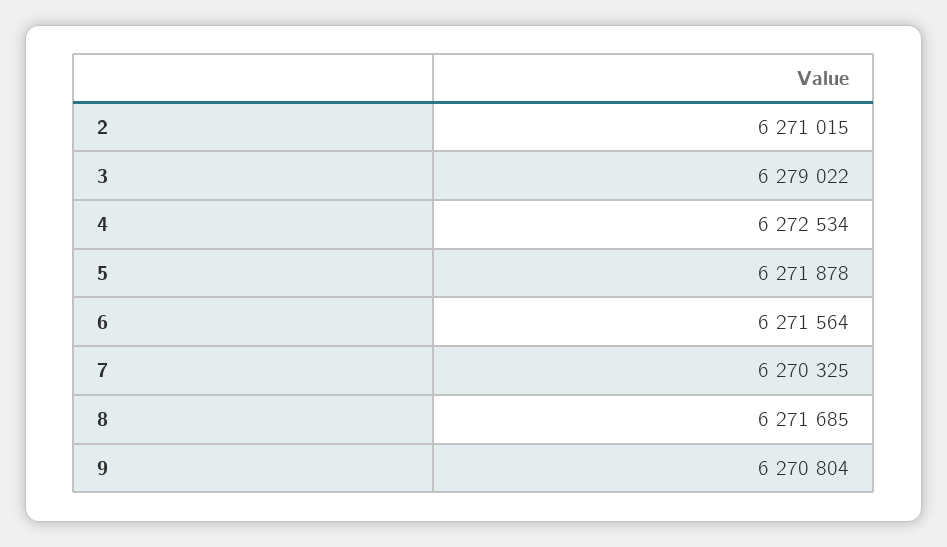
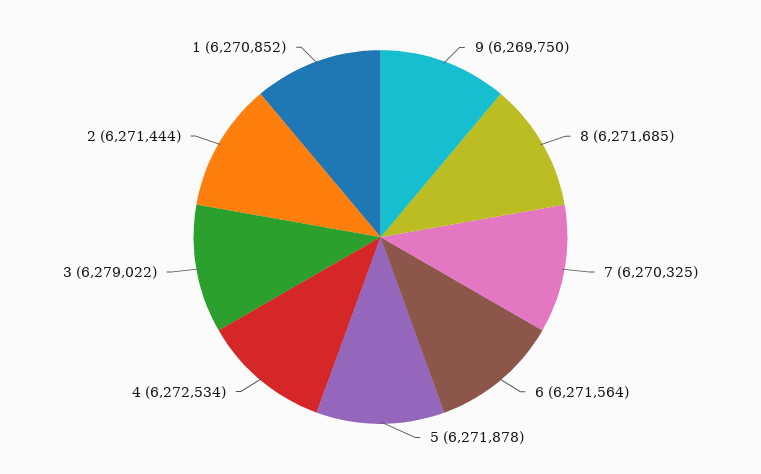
2: 6271015 -> 6271444
9: 6270804 -> 6269750
1: none -> 6270852

